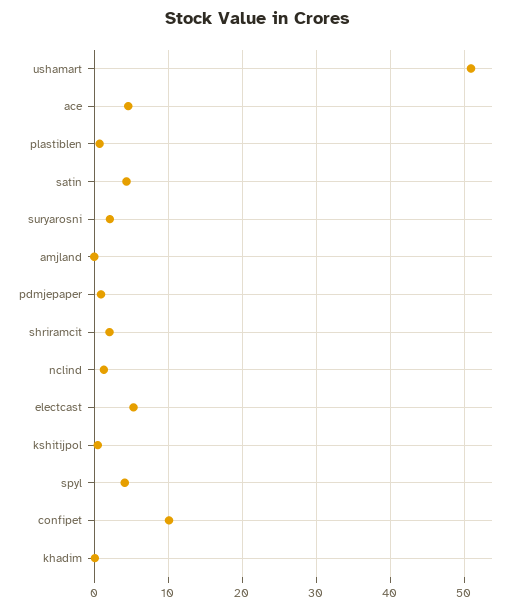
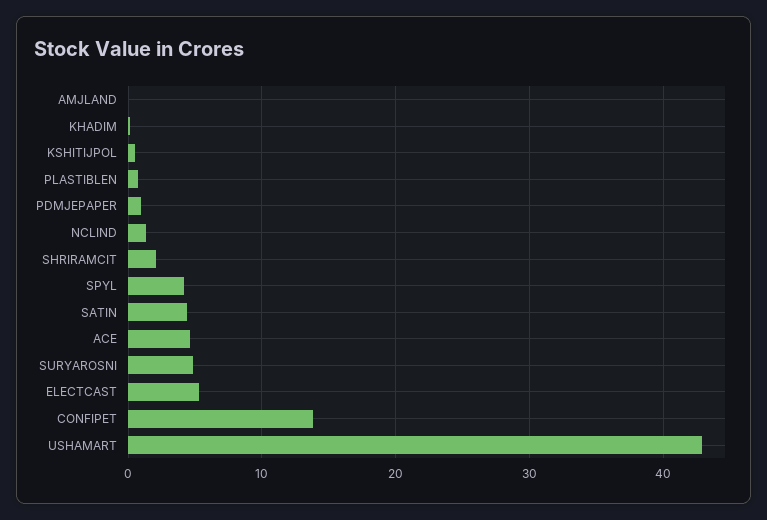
ushamart: 51 -> 43
suryarosni: 2 -> 5
confipet: 10 -> 14

